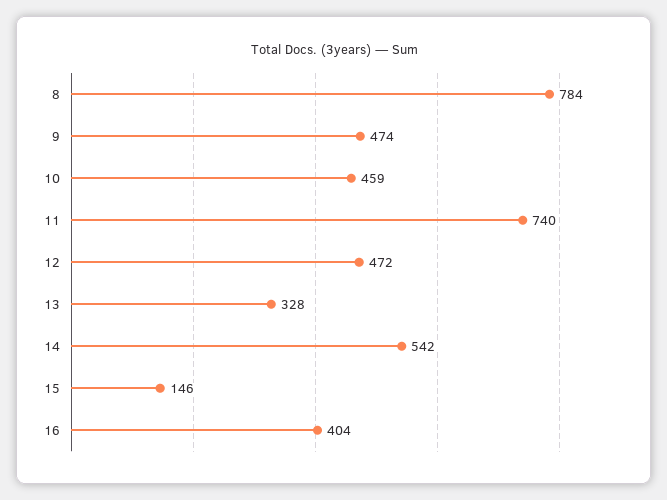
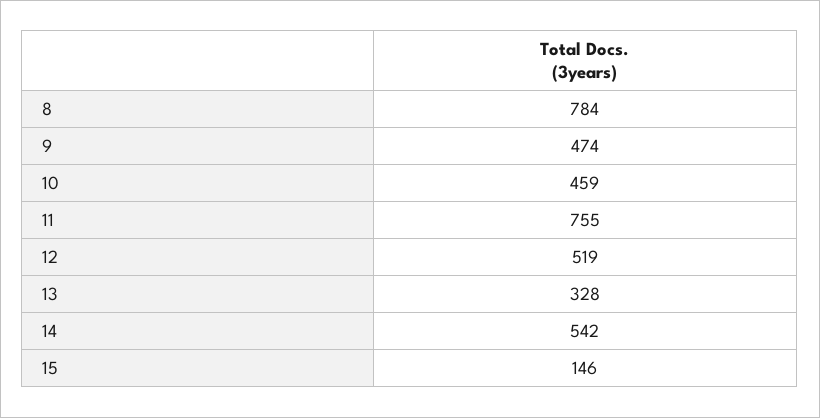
11: 740 -> 755
12: 472 -> 519
16: 404 -> none

